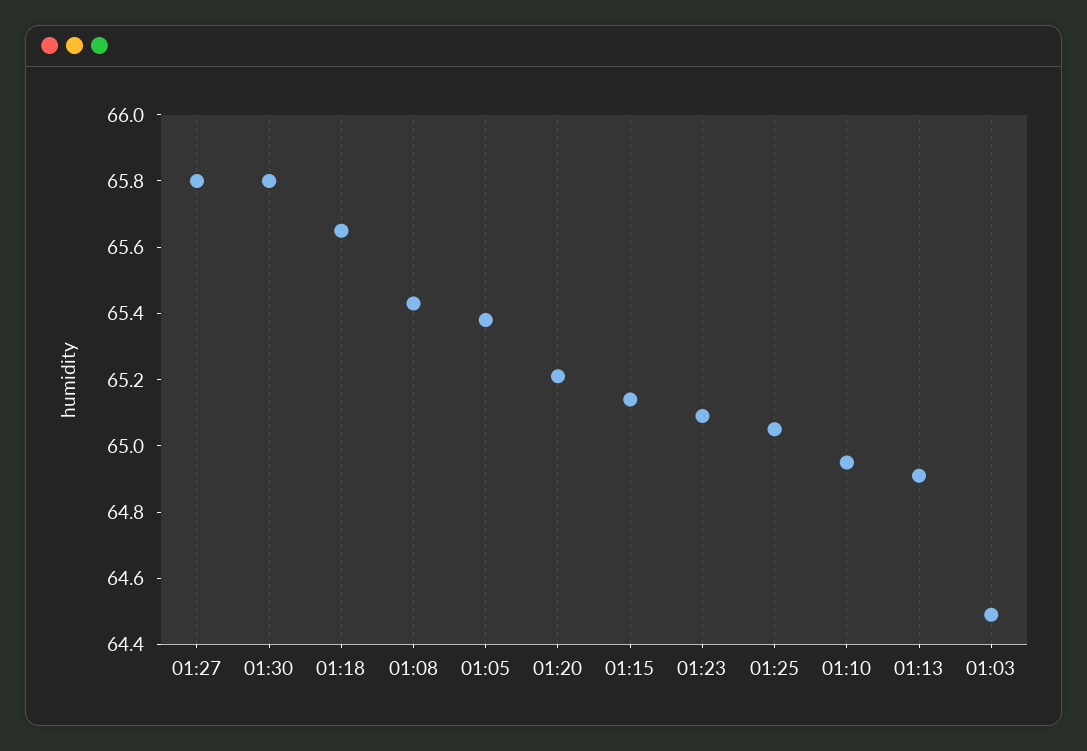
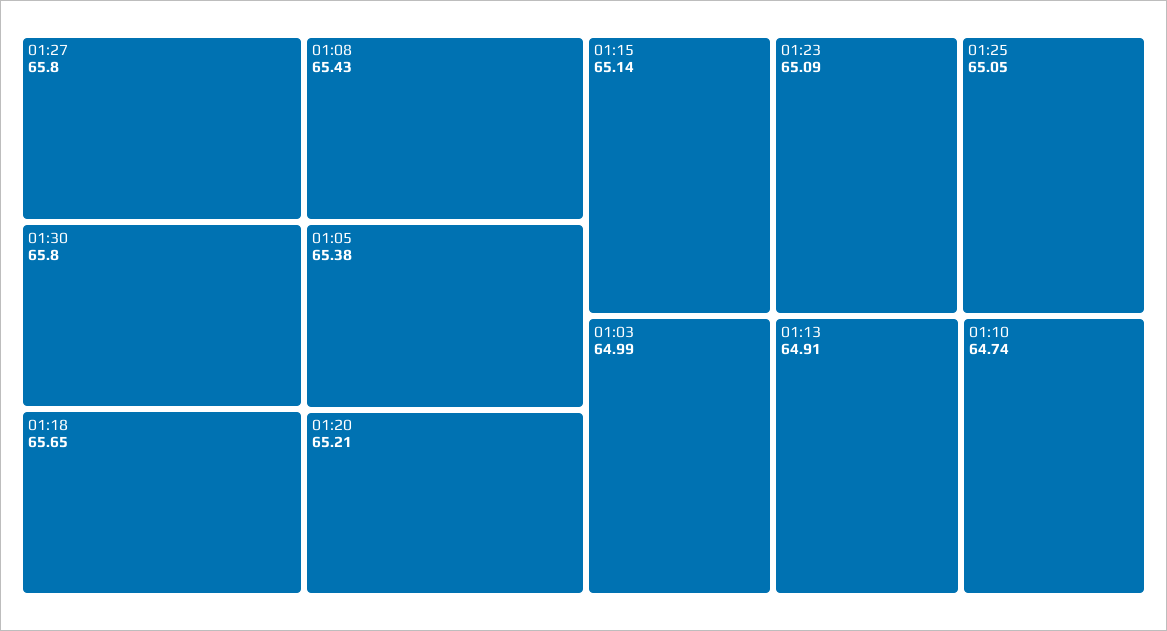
01:10: 64.95 -> 64.74
01:03: 64.5 -> 64.99

